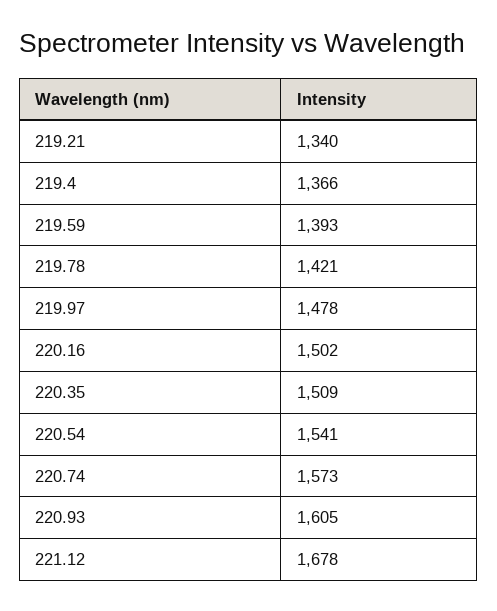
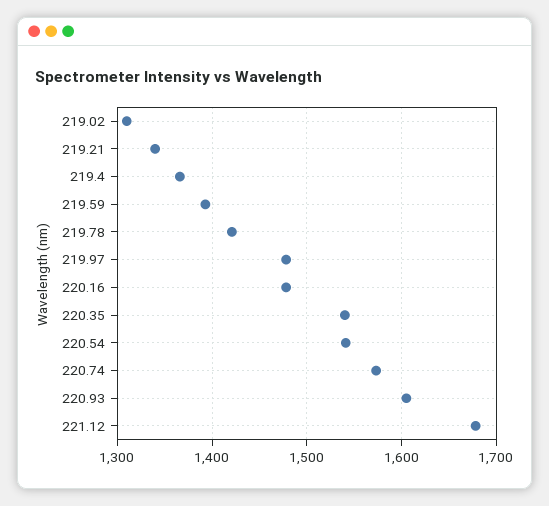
220.16: 1502 -> 1480
220.35: 1509 -> 1540
219.02: none -> 1310

